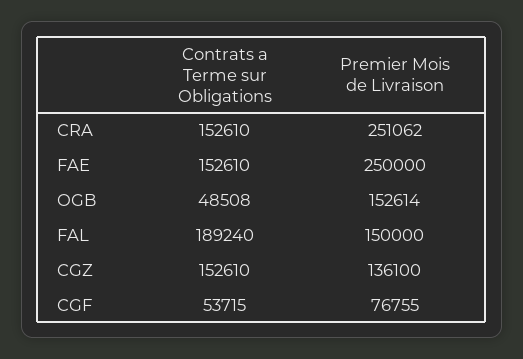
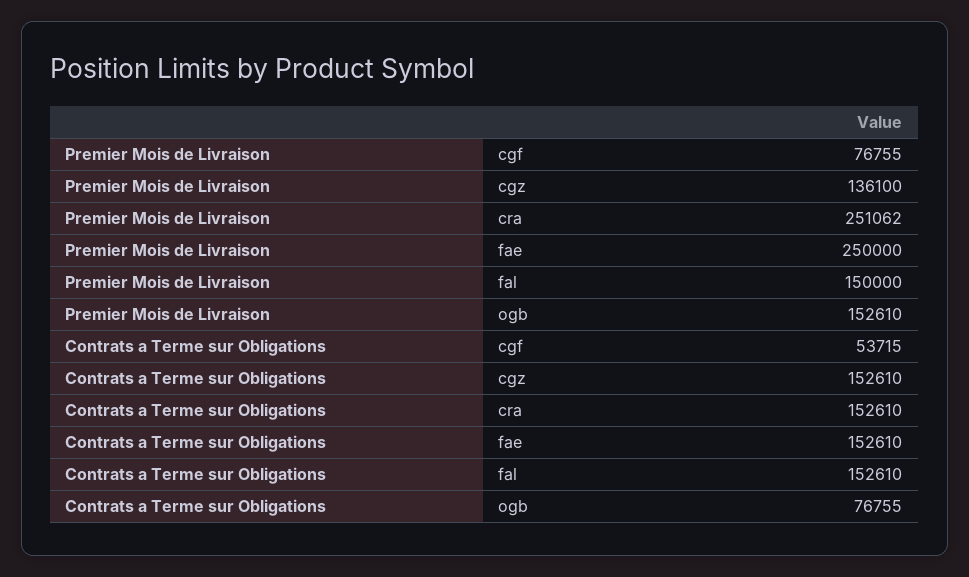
Contrats a Terme sur Obligations, OGB: 48508 -> 76755
Premier Mois de Livraison, OGB: 152614 -> 152610
Contrats a Terme sur Obligations, FAL: 189240 -> 152610

